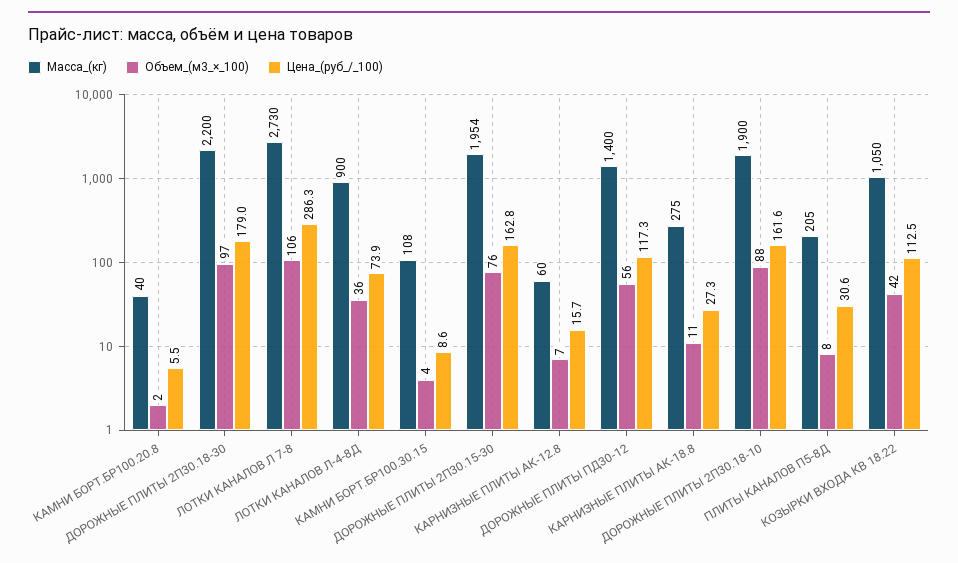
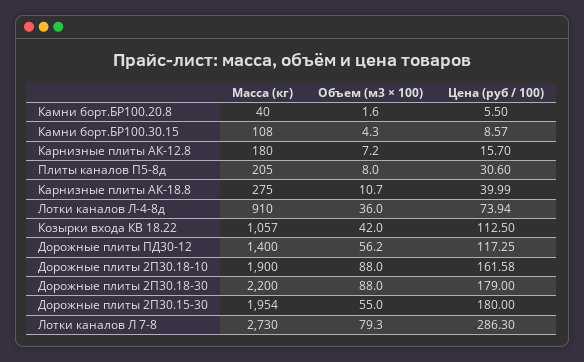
Объем_(м3_×_100), ДОРОЖНЫЕ ПЛИТЫ 2П30.18-30: 97 -> 88
Объем_(м3_×_100), ЛОТКИ КАНАЛОВ Л 7-8: 106 -> 79.3
Масса_(кг), ЛОТКИ КАНАЛОВ Л-4-8Д: 900 -> 910
Объем_(м3_×_100), ДОРОЖНЫЕ ПЛИТЫ 2П30.15-30: 76 -> 55
Цена_(руб_/_100), ДОРОЖНЫЕ ПЛИТЫ 2П30.15-30: 162.8 -> 180
Масса_(кг), КАРНИЗНЫЕ ПЛИТЫ АК-12.8: 60 -> 180
Цена_(руб_/_100), КАРНИЗНЫЕ ПЛИТЫ АК-18.8: 27.3 -> 39.99
Масса_(кг), КОЗЫРКИ ВХОДА КВ 18.22: 1050 -> 1057

